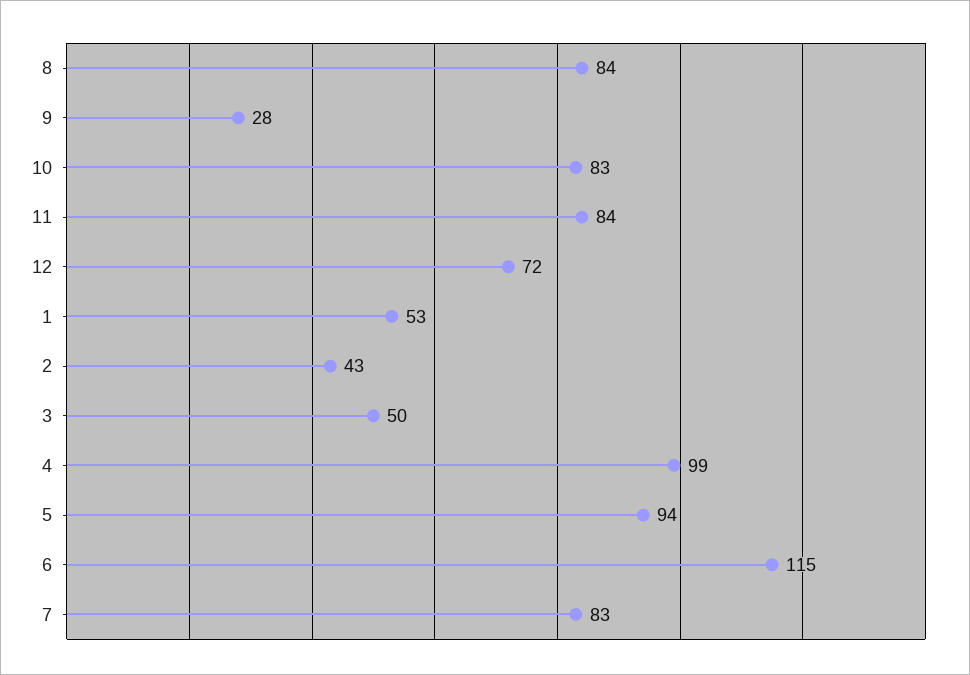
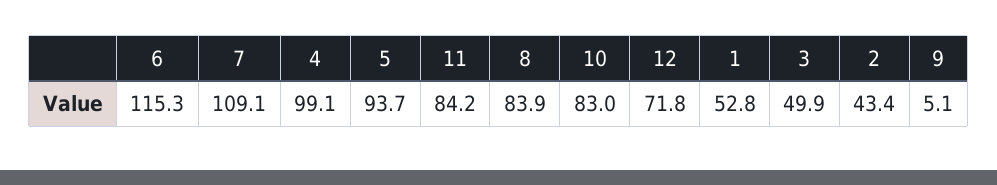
9: 28 -> 5.1
7: 83 -> 109.1

